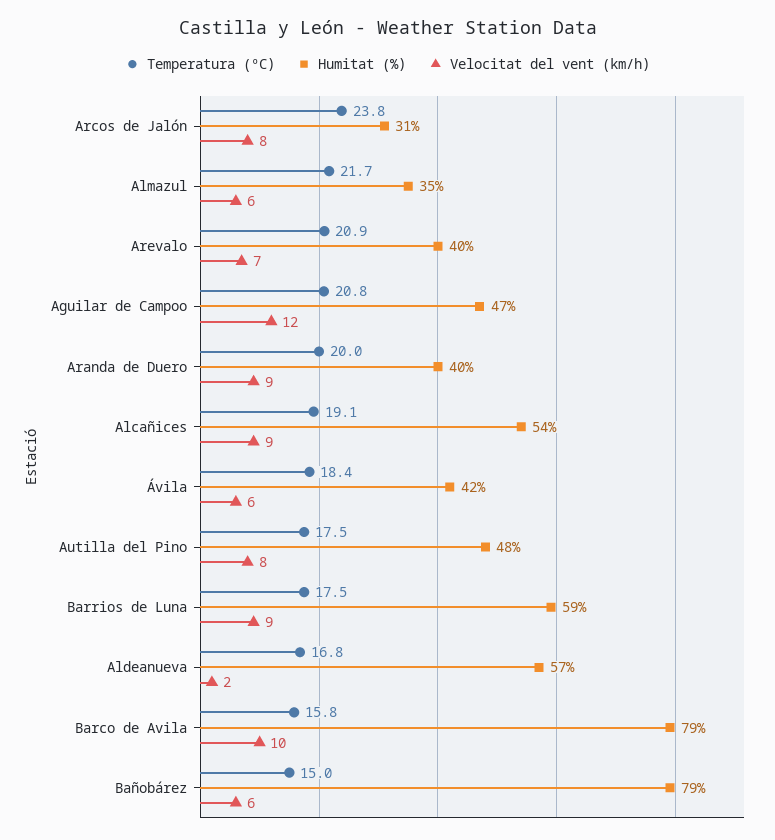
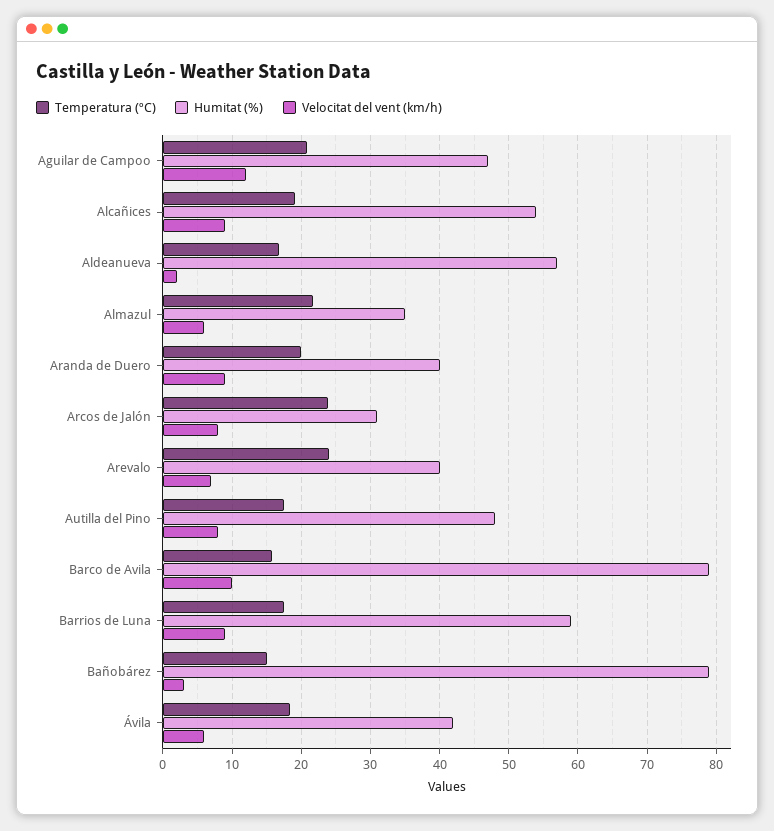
Temperatura (ºC), Arevalo: 20.9 -> 24
Velocitat del vent (km/h), Bañobárez: 6 -> 3

